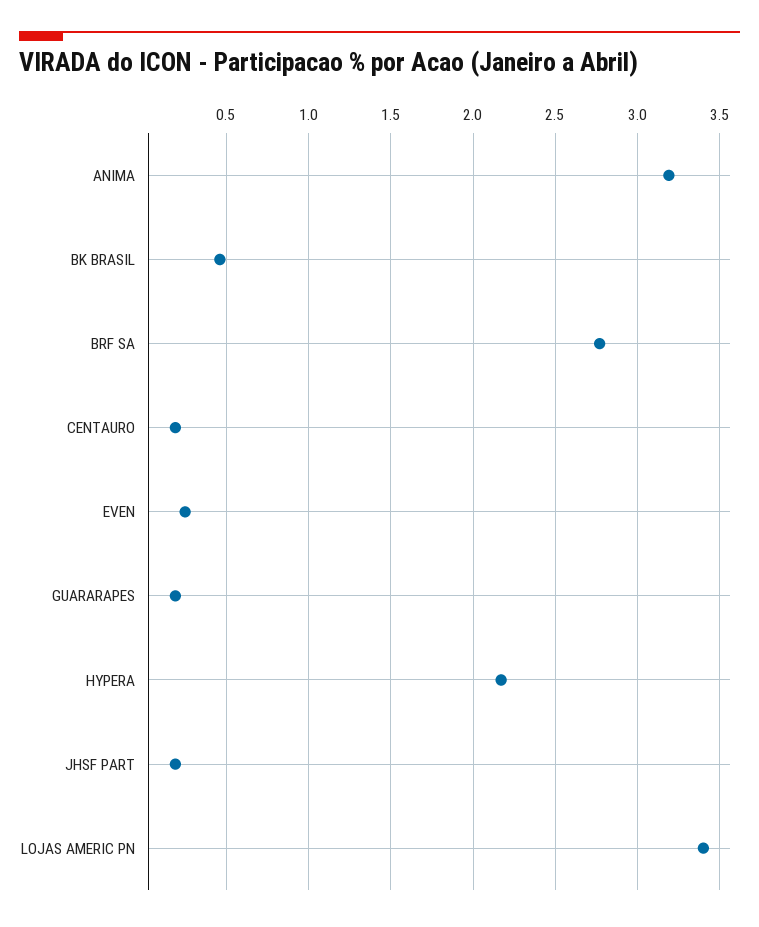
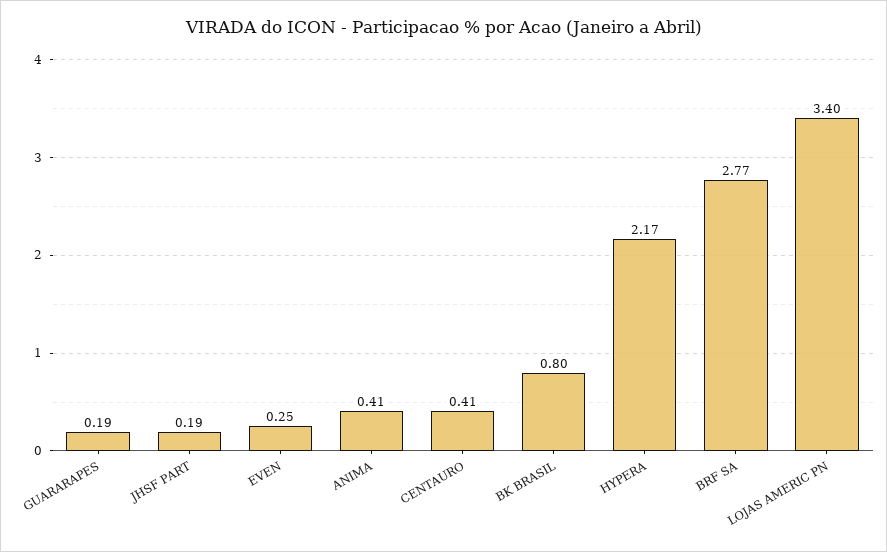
ANIMA: 3.2 -> 0.41
BK BRASIL: 0.45 -> 0.8
CENTAURO: 0.2 -> 0.41

